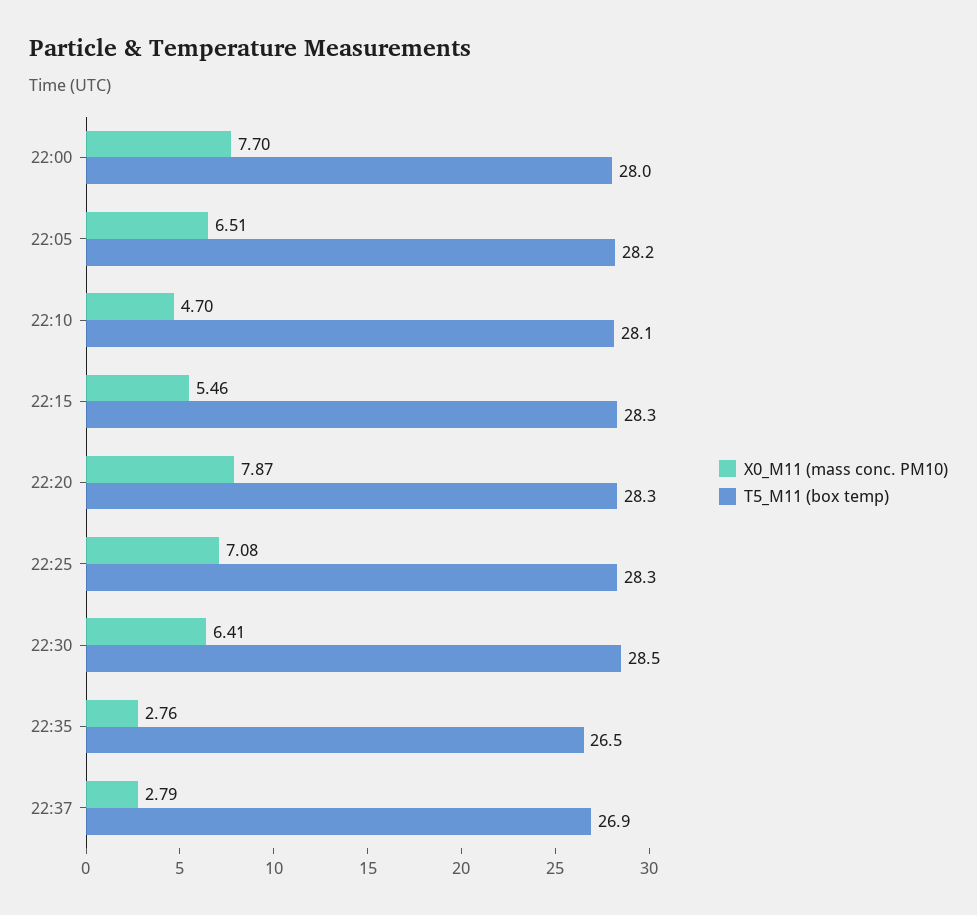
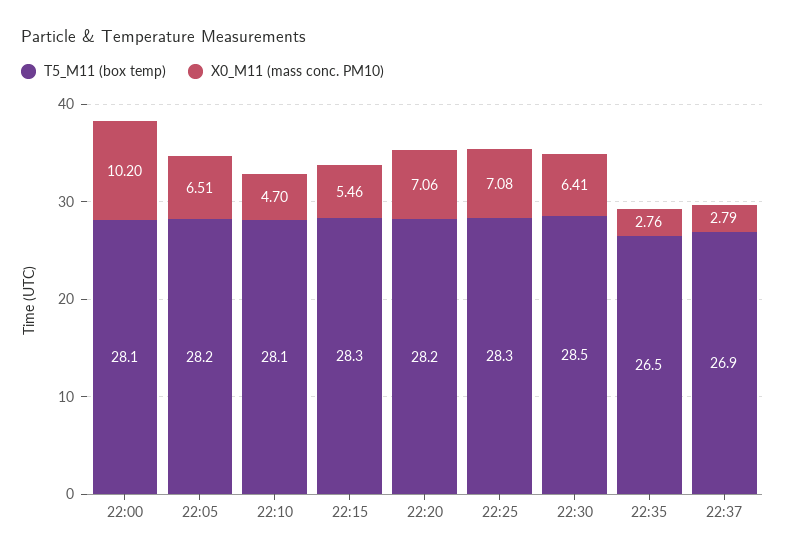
X0_M11 (mass conc. PM10), 22:00: 7.7 -> 10.2
T5_M11 (box temp), 22:00: 28 -> 28.1
X0_M11 (mass conc. PM10), 22:20: 7.87 -> 7.06
T5_M11 (box temp), 22:20: 28.3 -> 28.2

